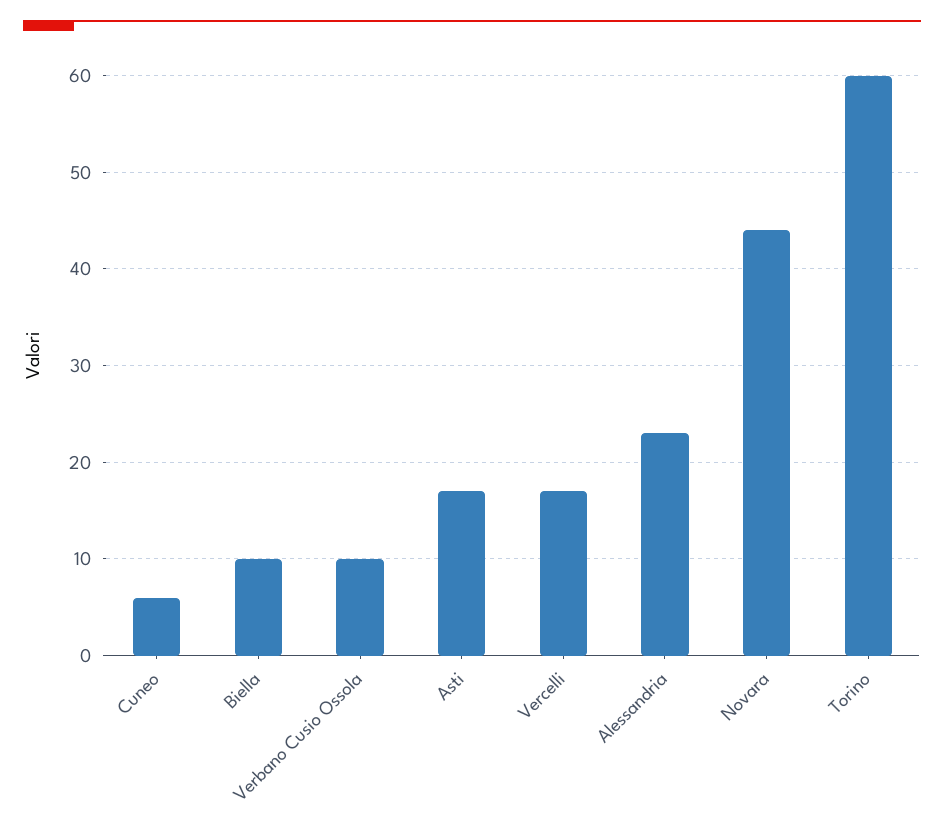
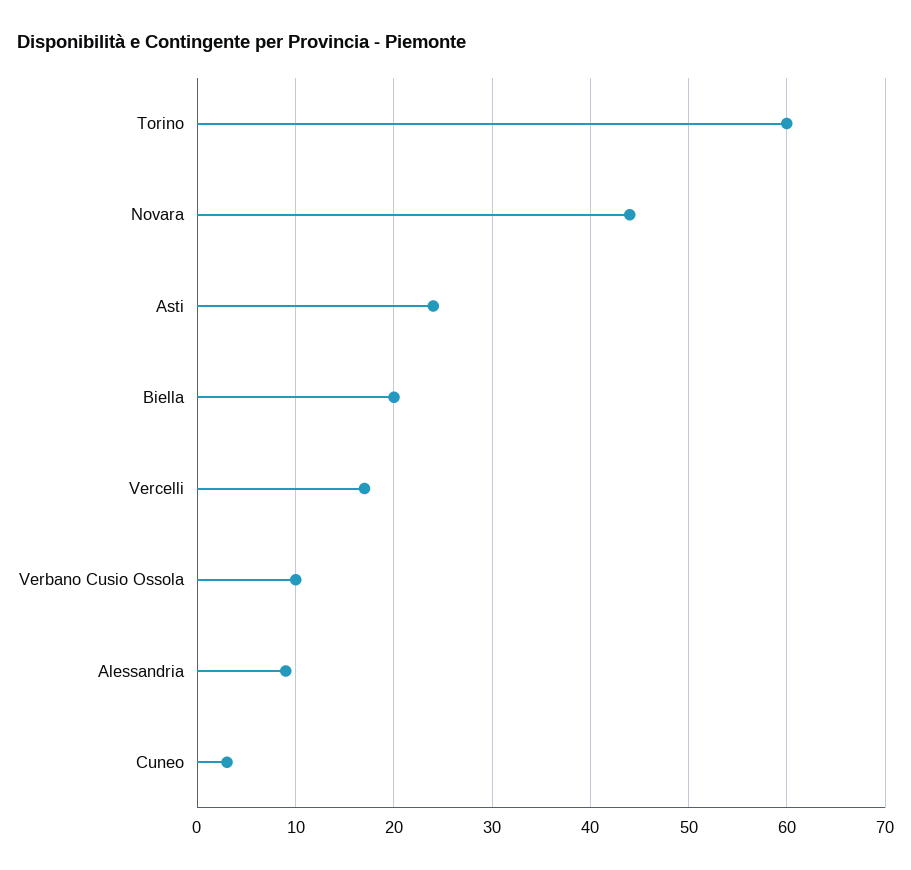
Cuneo: 6 -> 3
Biella: 10 -> 20
Asti: 17 -> 24
Alessandria: 23 -> 9

